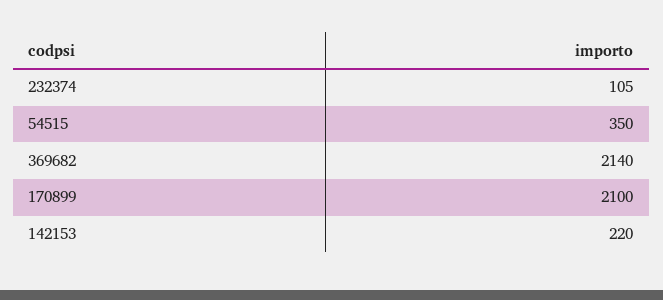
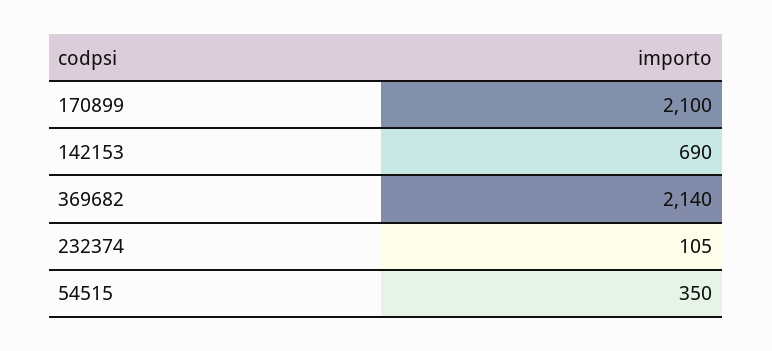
142153: 220 -> 690

